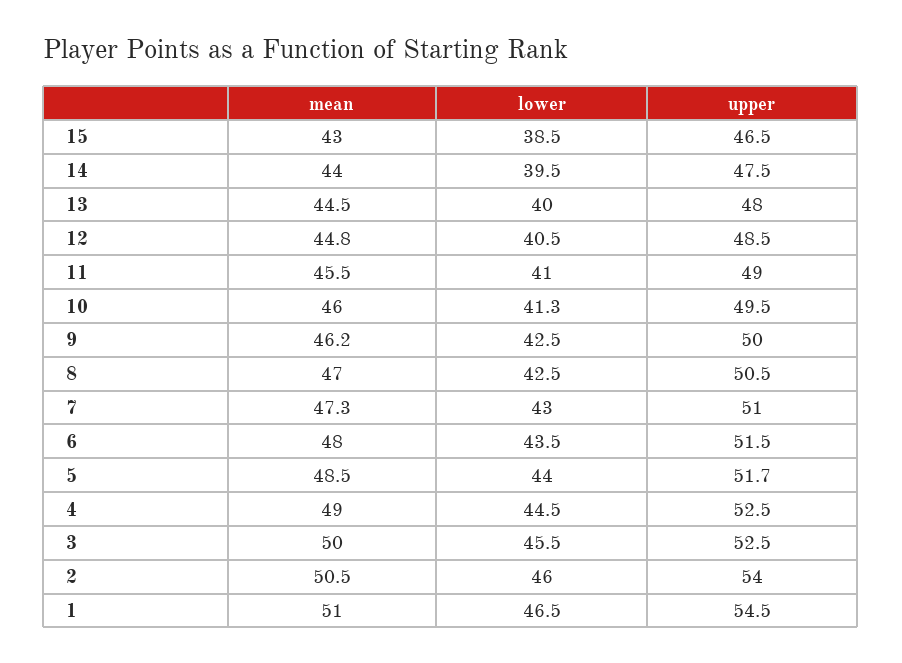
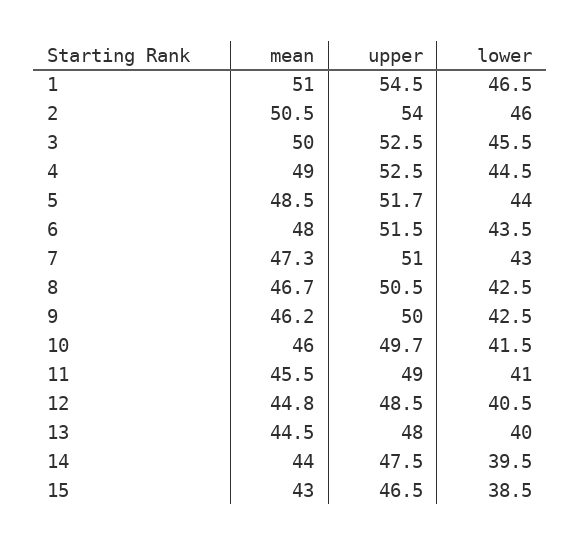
lower, 10: 41.3 -> 41.5
upper, 10: 49.5 -> 49.7
mean, 8: 47 -> 46.7

